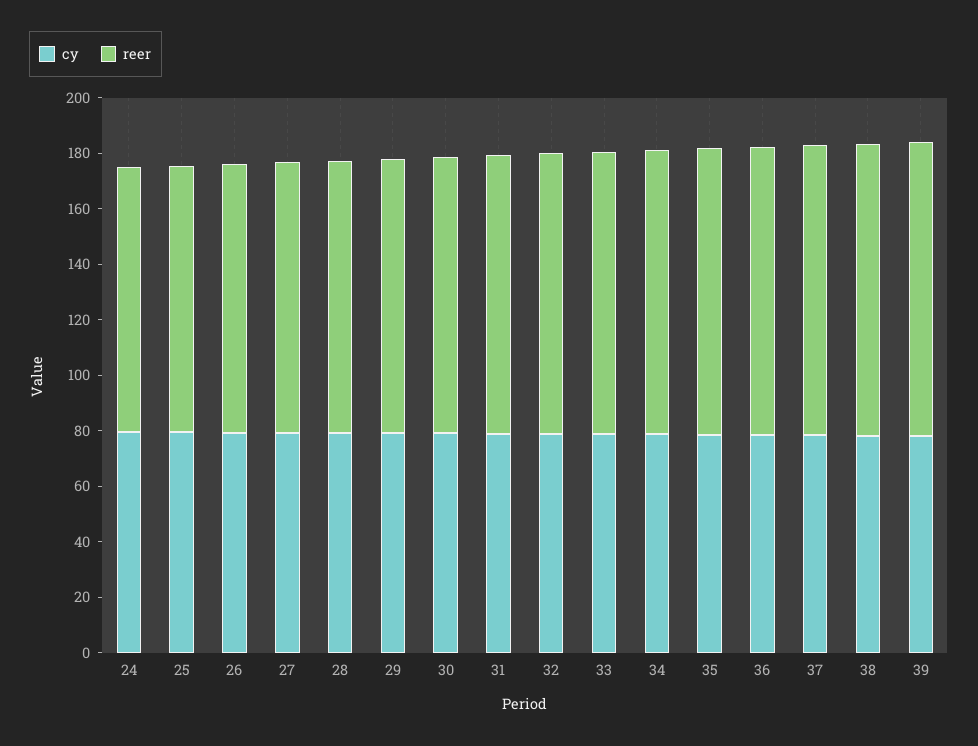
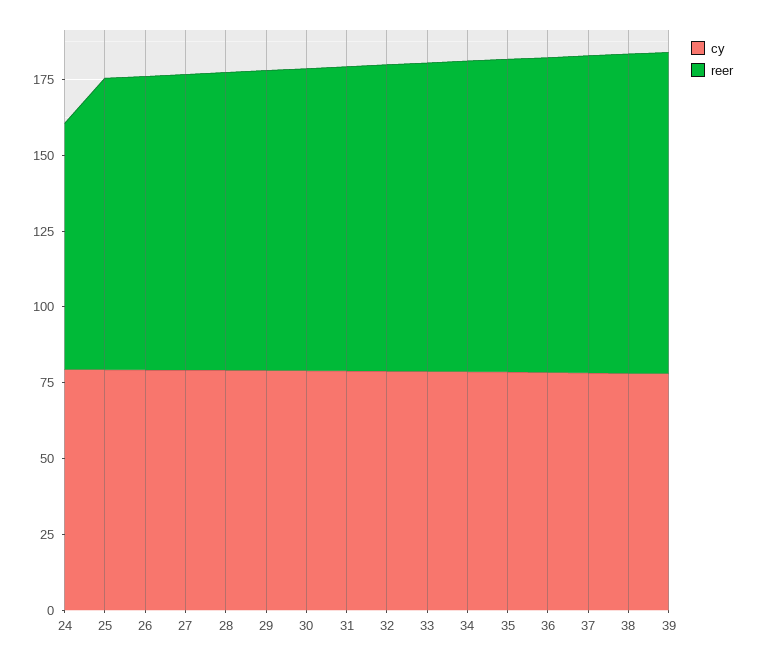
reer, 24: 95 -> 80

